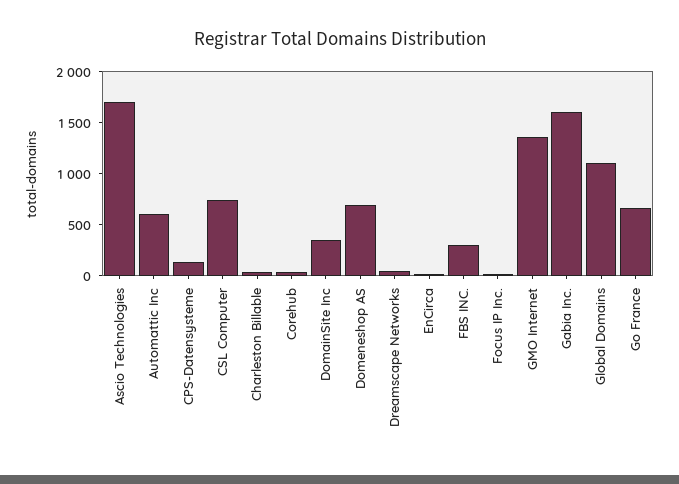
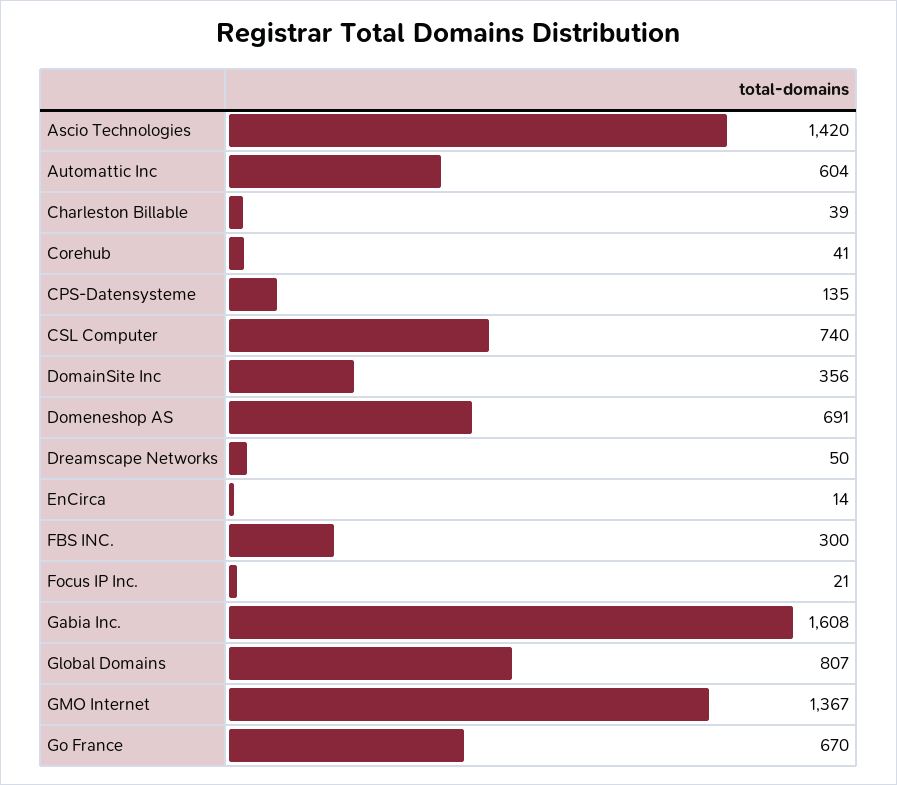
Ascio Technologies: 1700 -> 1420
Global Domains: 1100 -> 807

